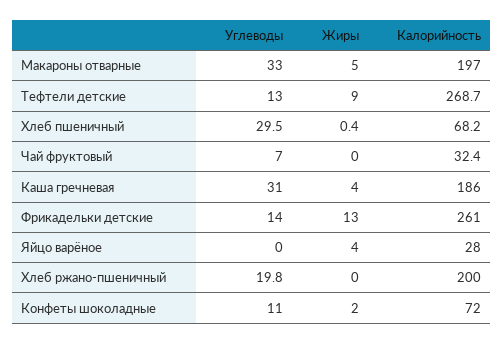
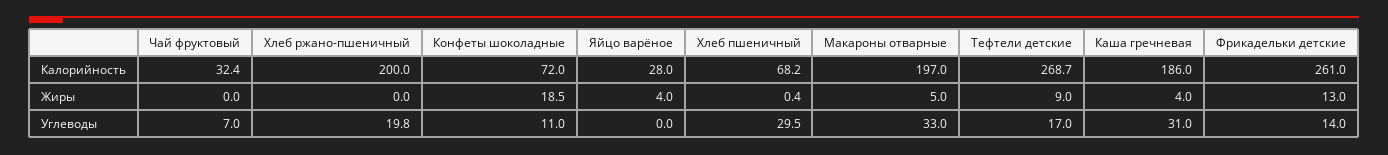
Углеводы, Тефтели детские: 13 -> 17
Жиры, Конфеты шоколадные: 2 -> 18.5

